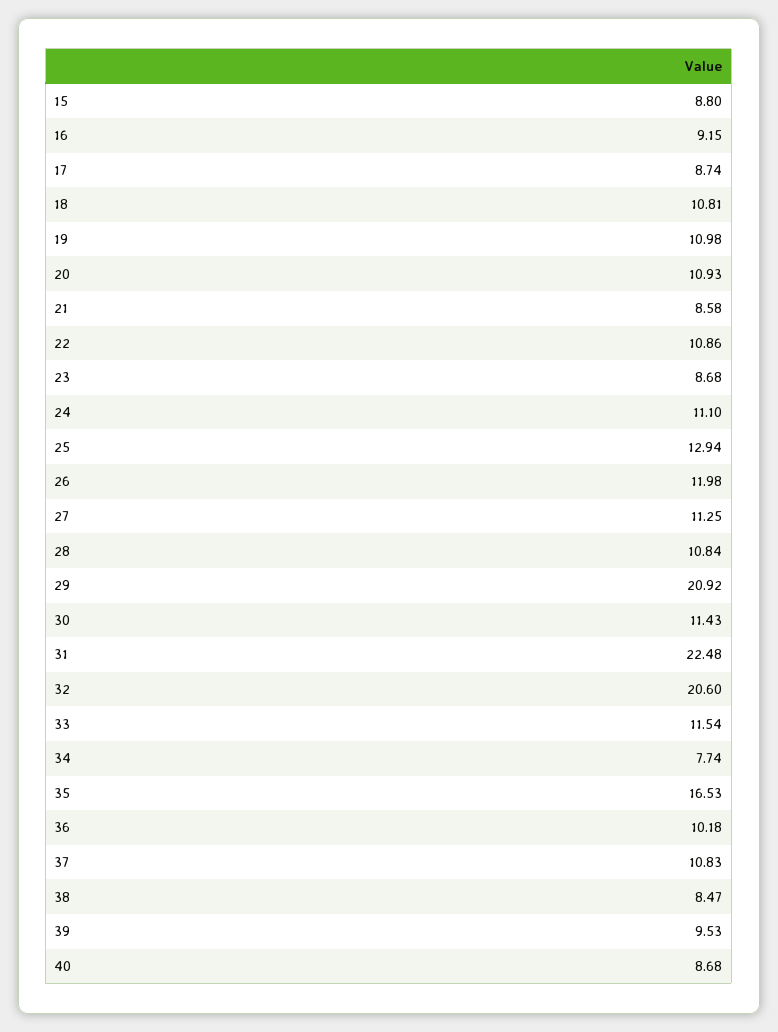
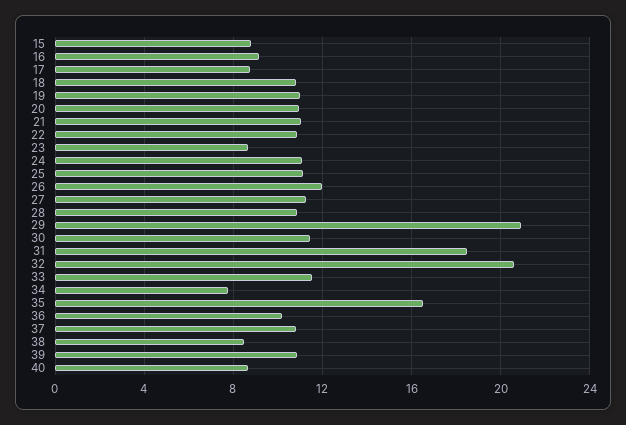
21: 8.58 -> 11
25: 12.94 -> 11
31: 22.48 -> 18.5
39: 9.53 -> 11

